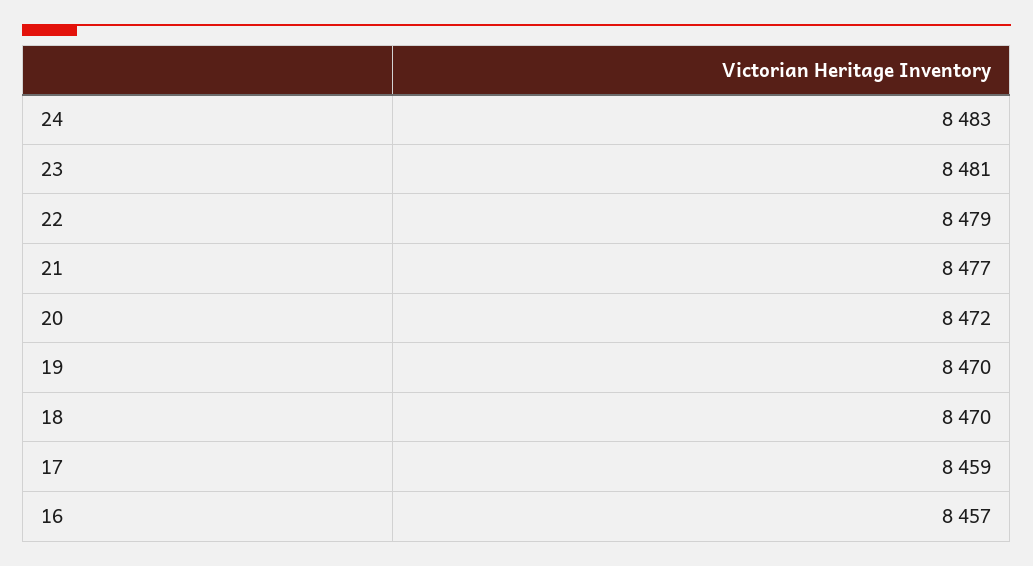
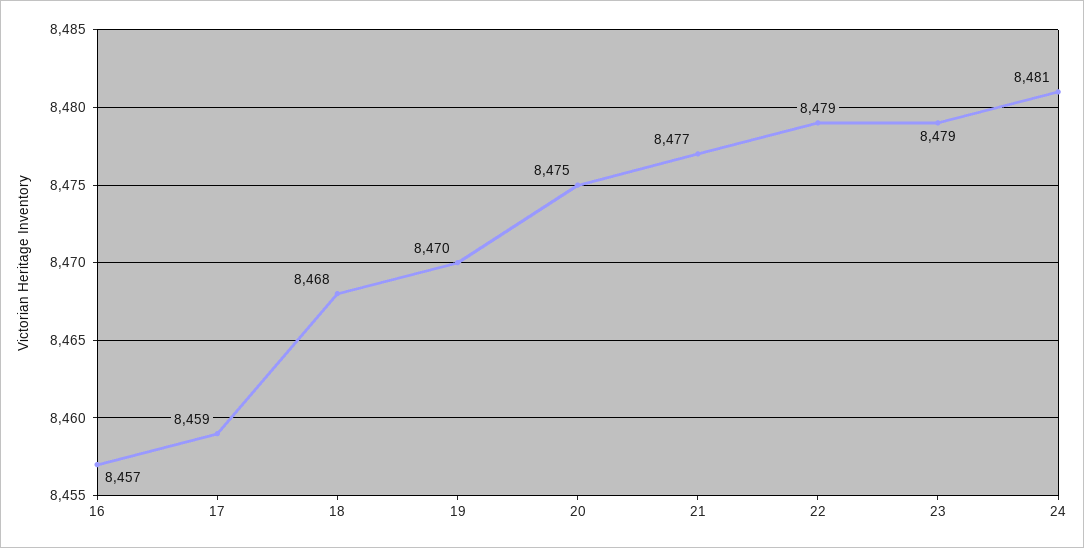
24: 8483 -> 8481
23: 8481 -> 8479
20: 8472 -> 8475
18: 8470 -> 8468

